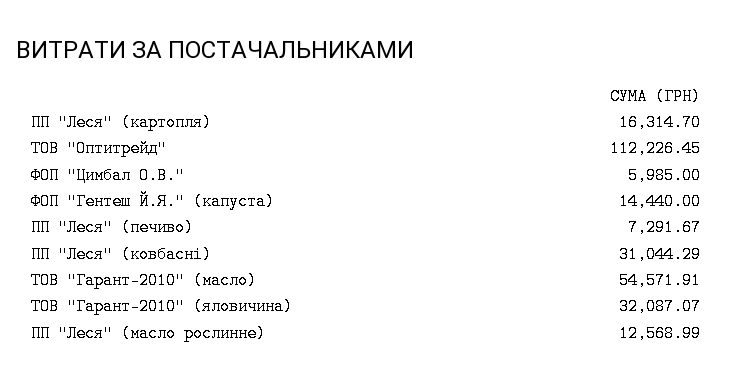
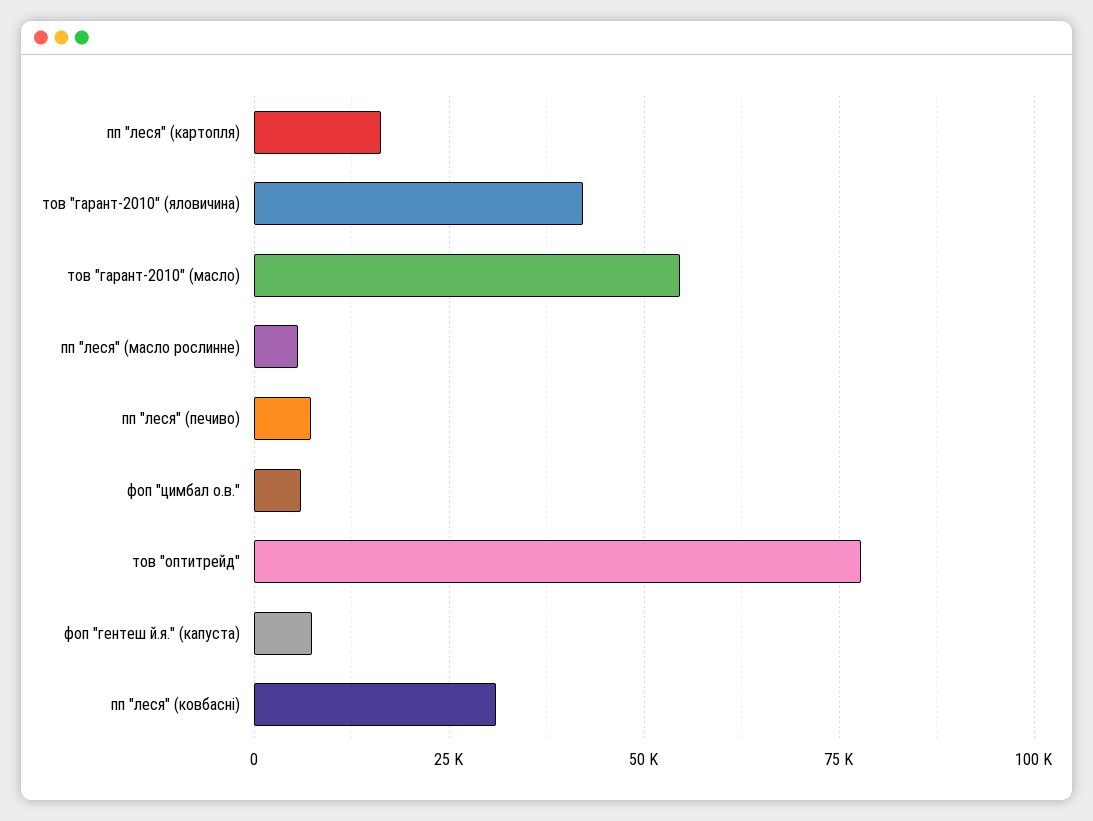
ТОВ "Оптитрейд": 112226.45 -> 77500
ФОП "Гентеш Й.Я." (капуста): 14440 -> 7500
ТОВ "Гарант-2010" (яловичина): 32087.07 -> 42500
ПП "Леся" (масло рослинне): 12568.99 -> 5000

